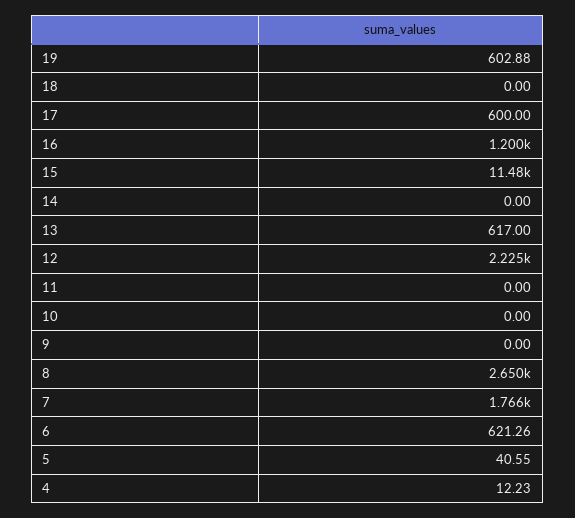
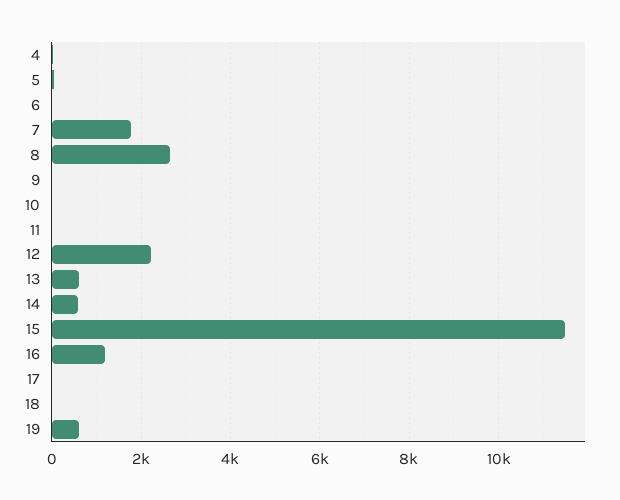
17: 600 -> 0
14: 0 -> 600
6: 621.26 -> 0

